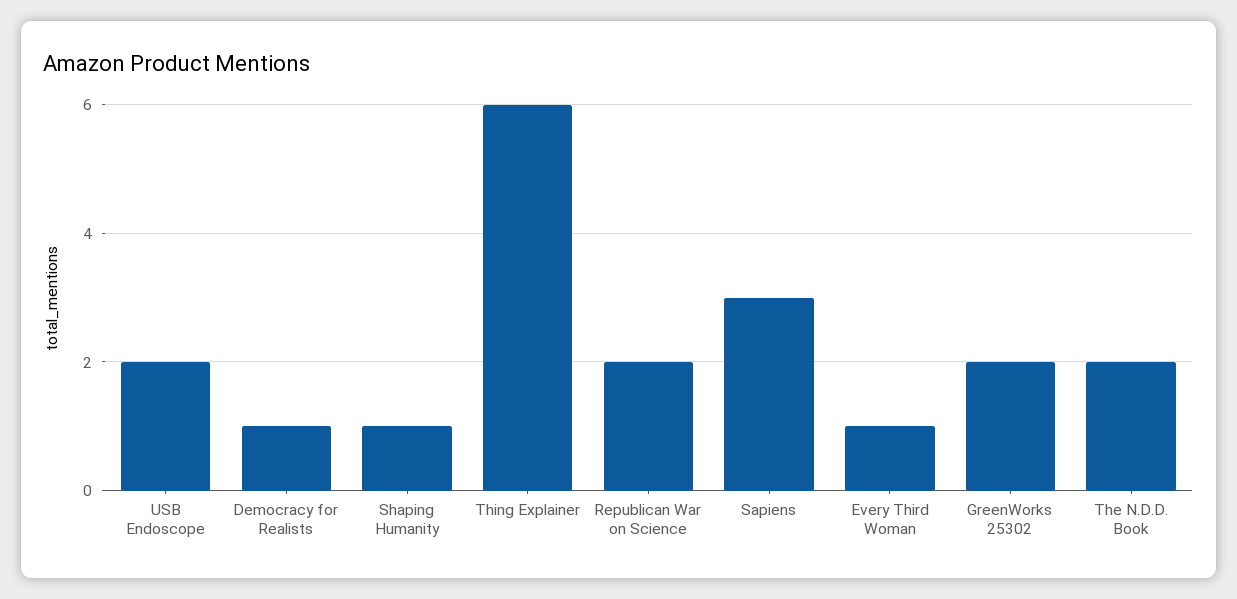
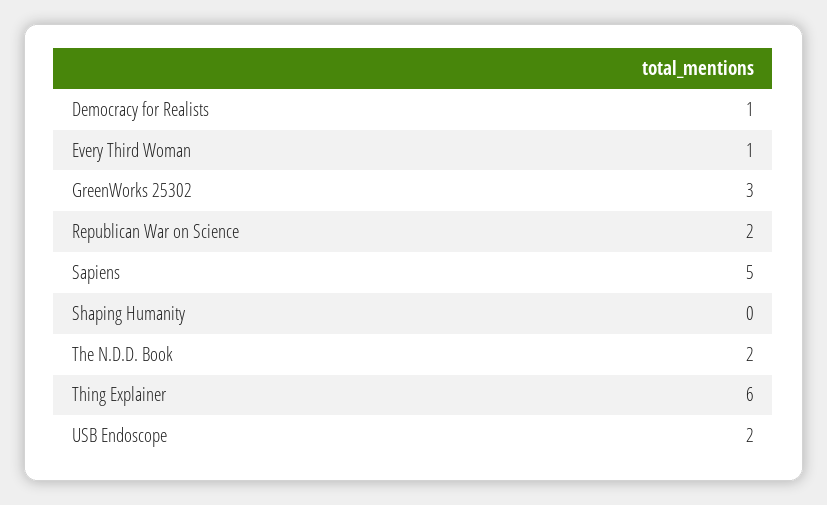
Shaping Humanity: 1 -> 0
Sapiens: 3 -> 5
GreenWorks 25302: 2 -> 3

